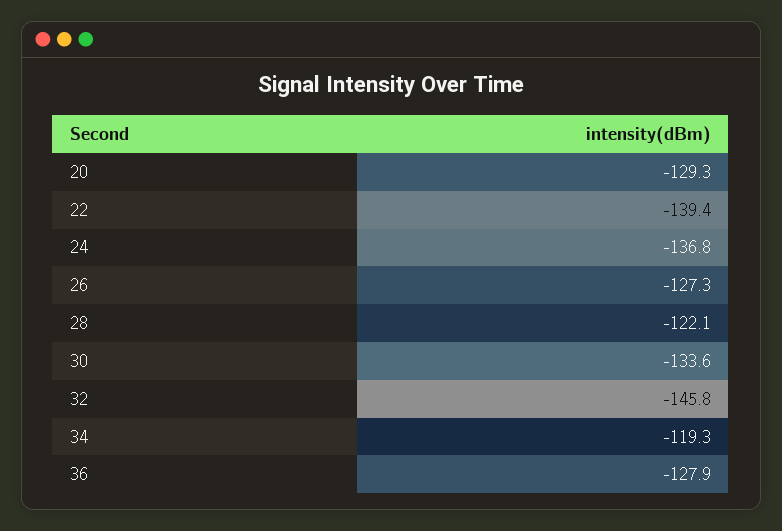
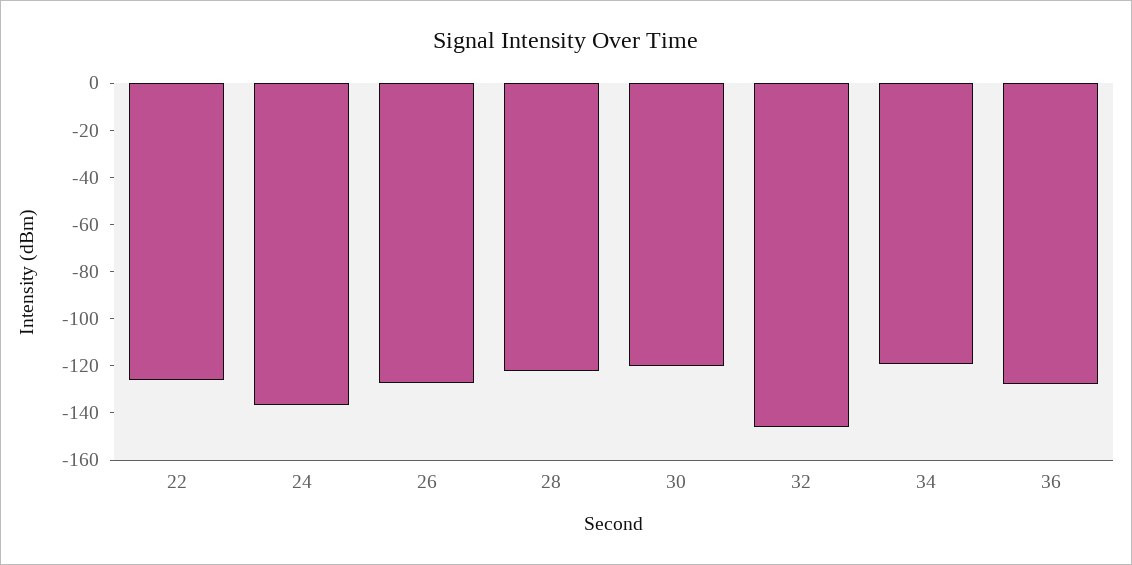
20: -129.3 -> none
22: -139.4 -> -125
30: -133.6 -> -120

